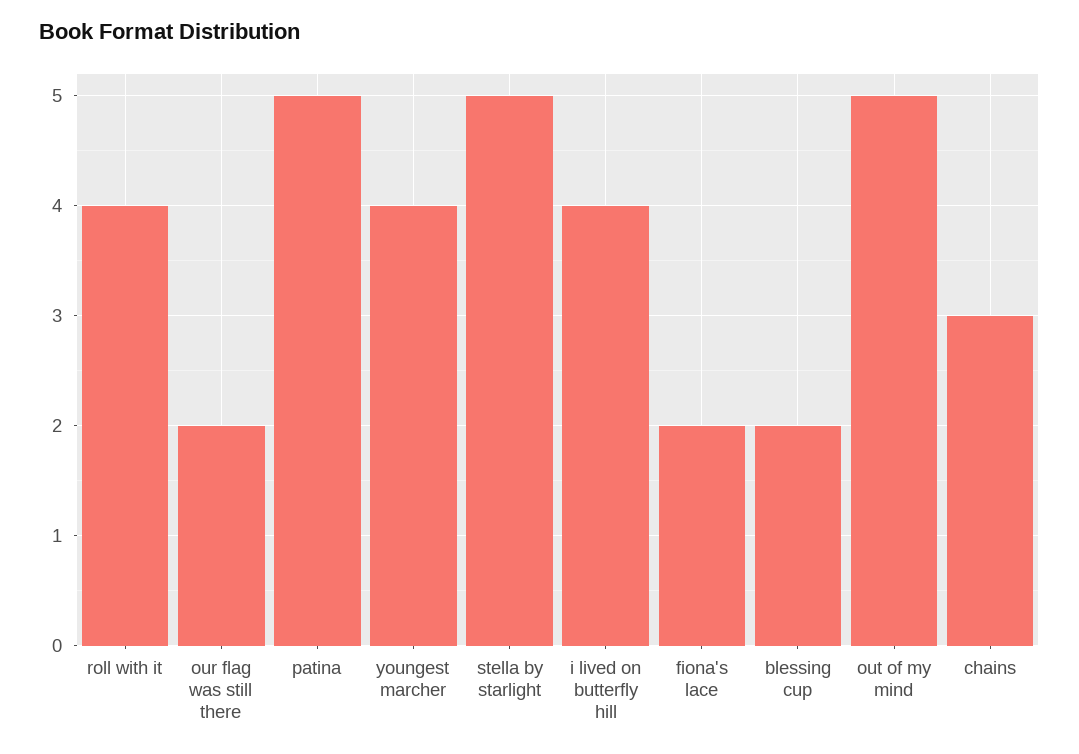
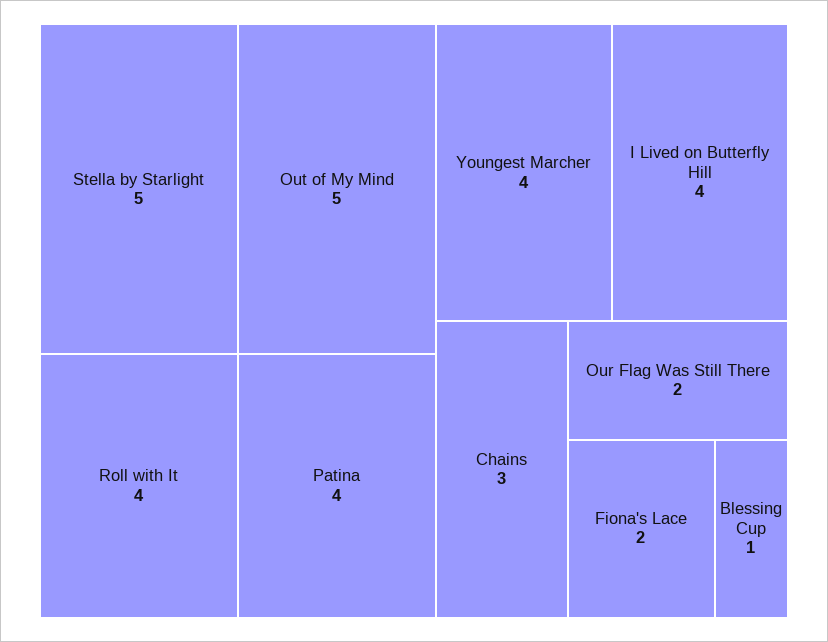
patina: 5 -> 4
blessing cup: 2 -> 1

